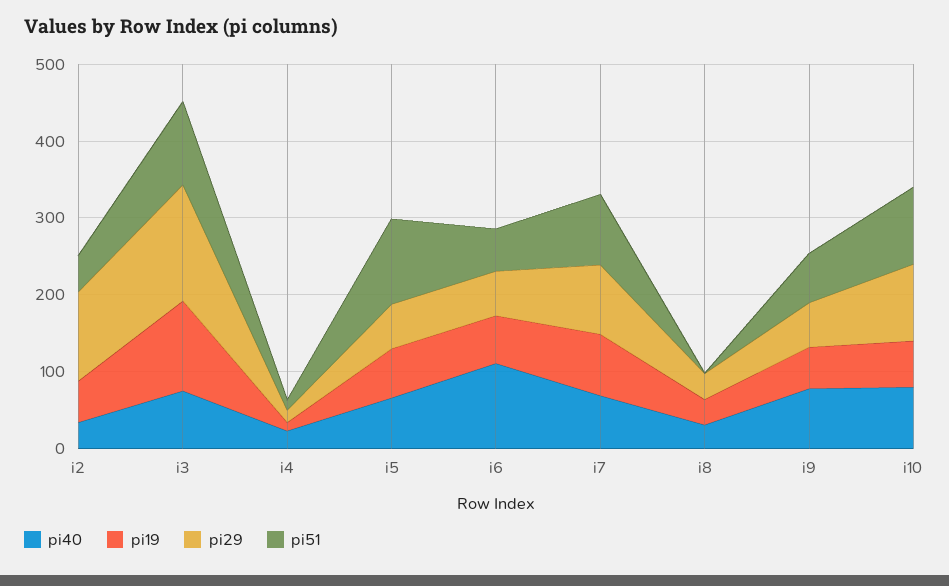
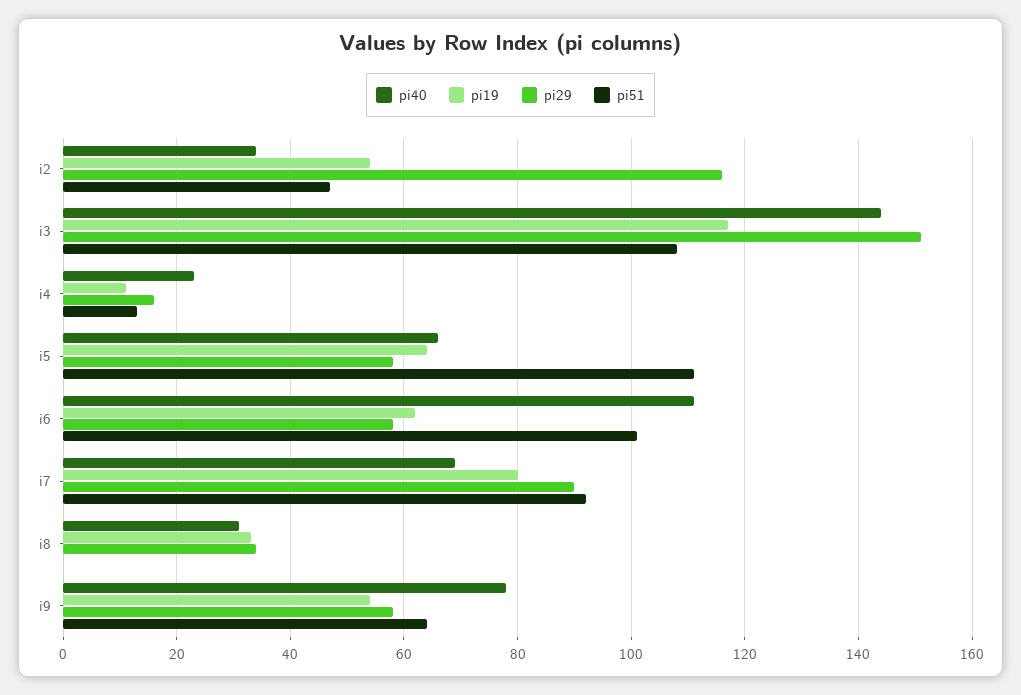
pi40, i3: 80 -> 145
pi51, i6: 60 -> 100
pi40, i10: 80 -> none
pi19, i10: 60 -> none
pi29, i10: 100 -> none
pi51, i10: 100 -> none

